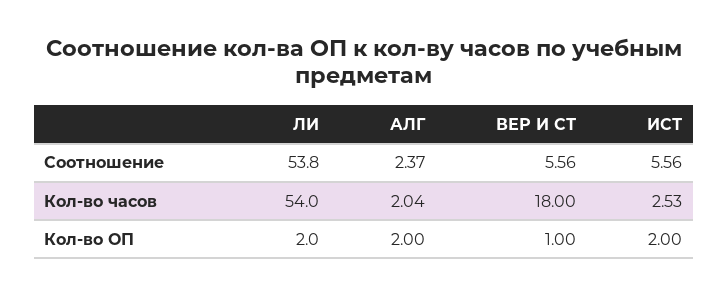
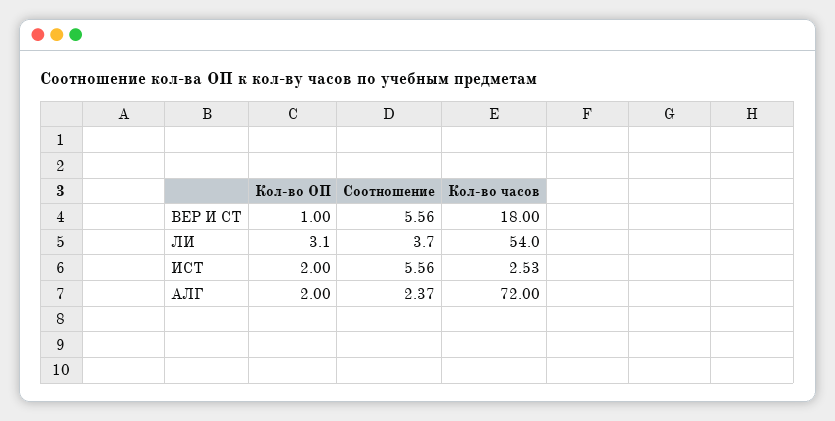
ЛИ, Соотношение: 53.8 -> 3.7
АЛГ, Кол-во часов: 2.04 -> 72
ЛИ, Кол-во ОП: 2 -> 3.1

